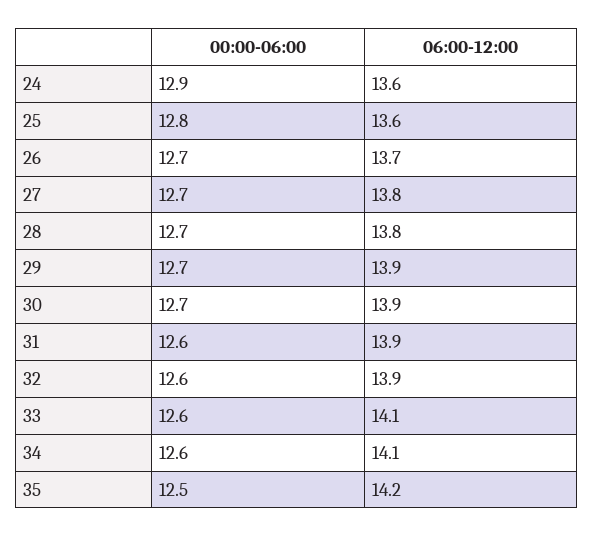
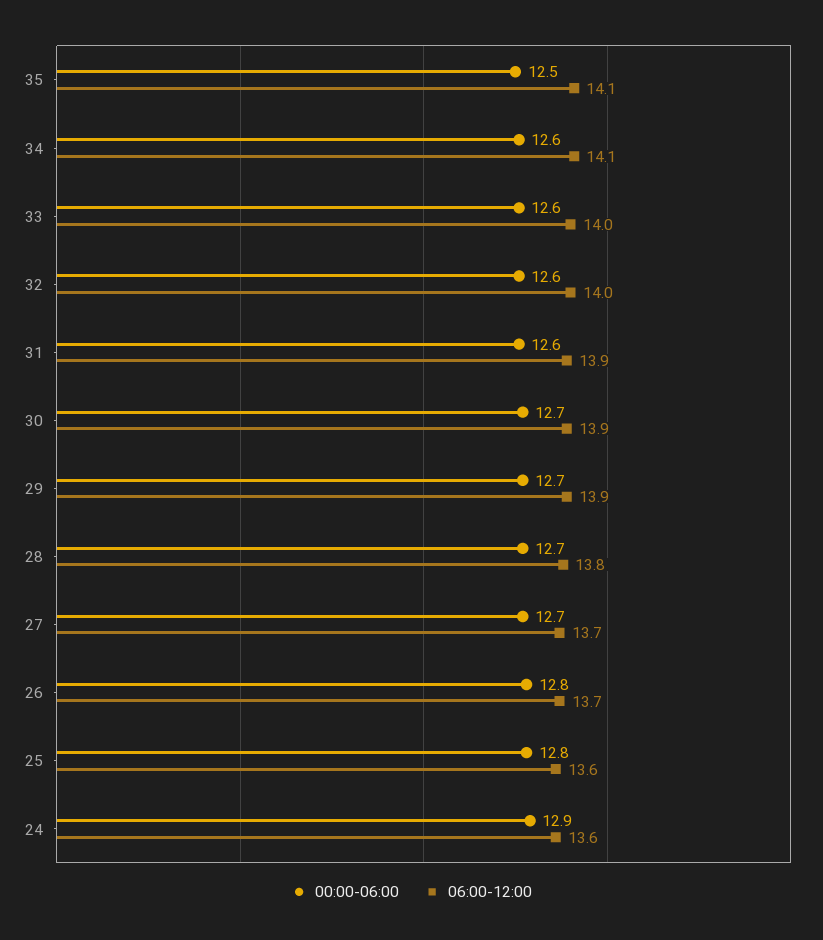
00:00-06:00, 26: 12.7 -> 12.8
06:00-12:00, 27: 13.8 -> 13.7
06:00-12:00, 32: 13.9 -> 14
06:00-12:00, 33: 14.1 -> 14
06:00-12:00, 35: 14.2 -> 14.1

